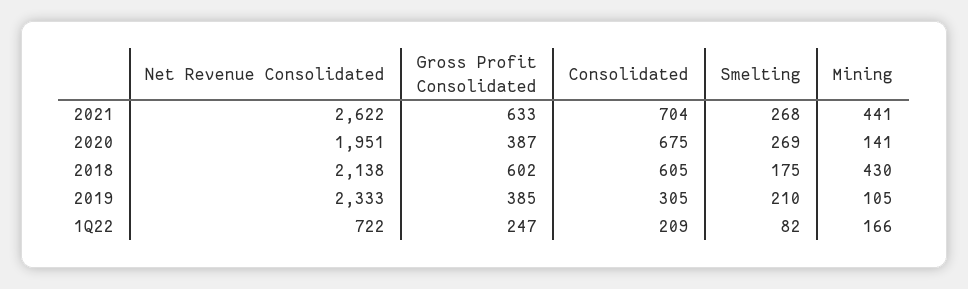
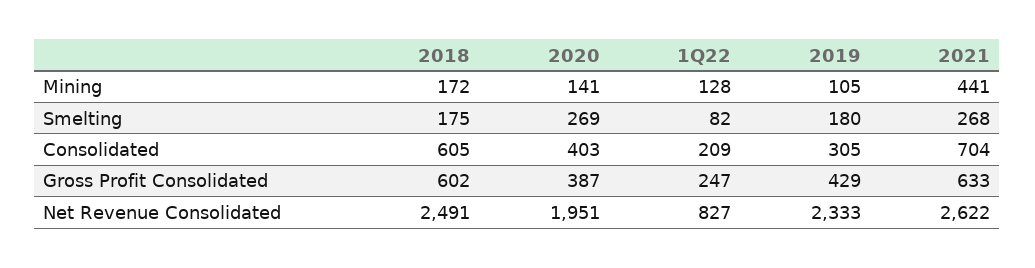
Consolidated, 2020: 675 -> 403
Net Revenue Consolidated, 2018: 2138 -> 2491
Mining, 2018: 430 -> 172
Gross Profit Consolidated, 2019: 385 -> 429
Smelting, 2019: 210 -> 180
Net Revenue Consolidated, 1Q22: 722 -> 827
Mining, 1Q22: 166 -> 128

